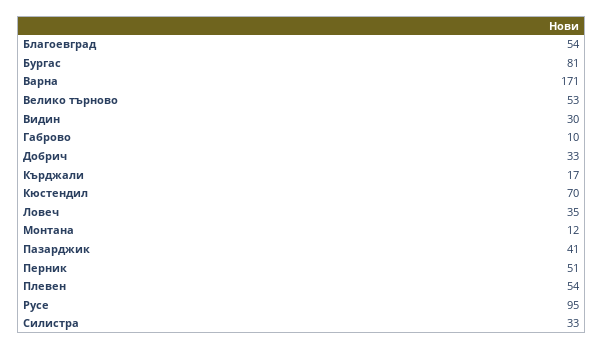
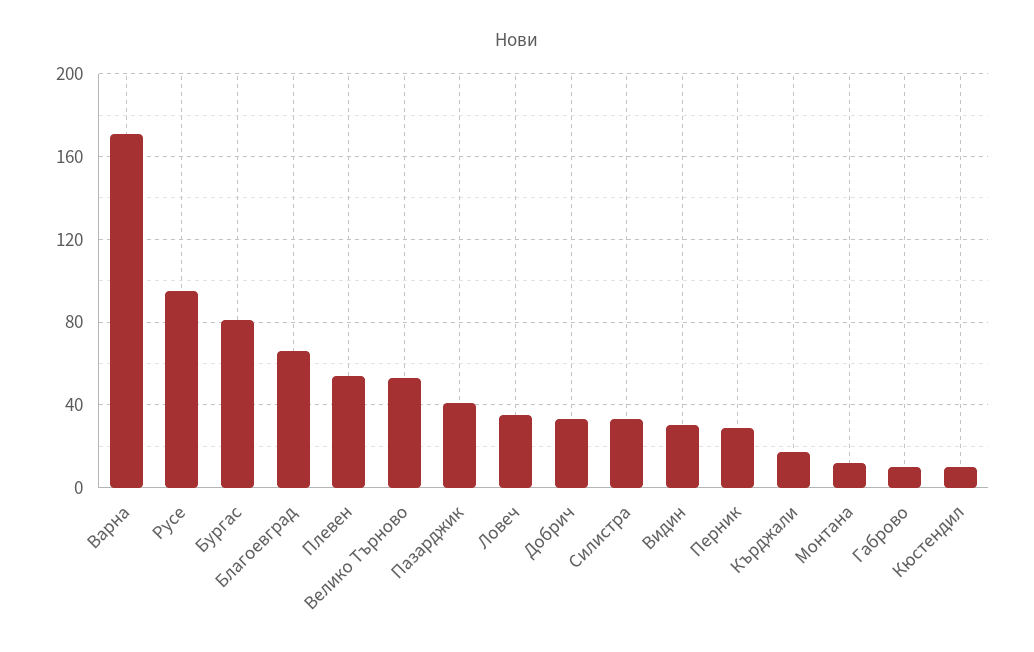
Благоевград: 54 -> 65
Кюстендил: 70 -> 10
Перник: 51 -> 30

